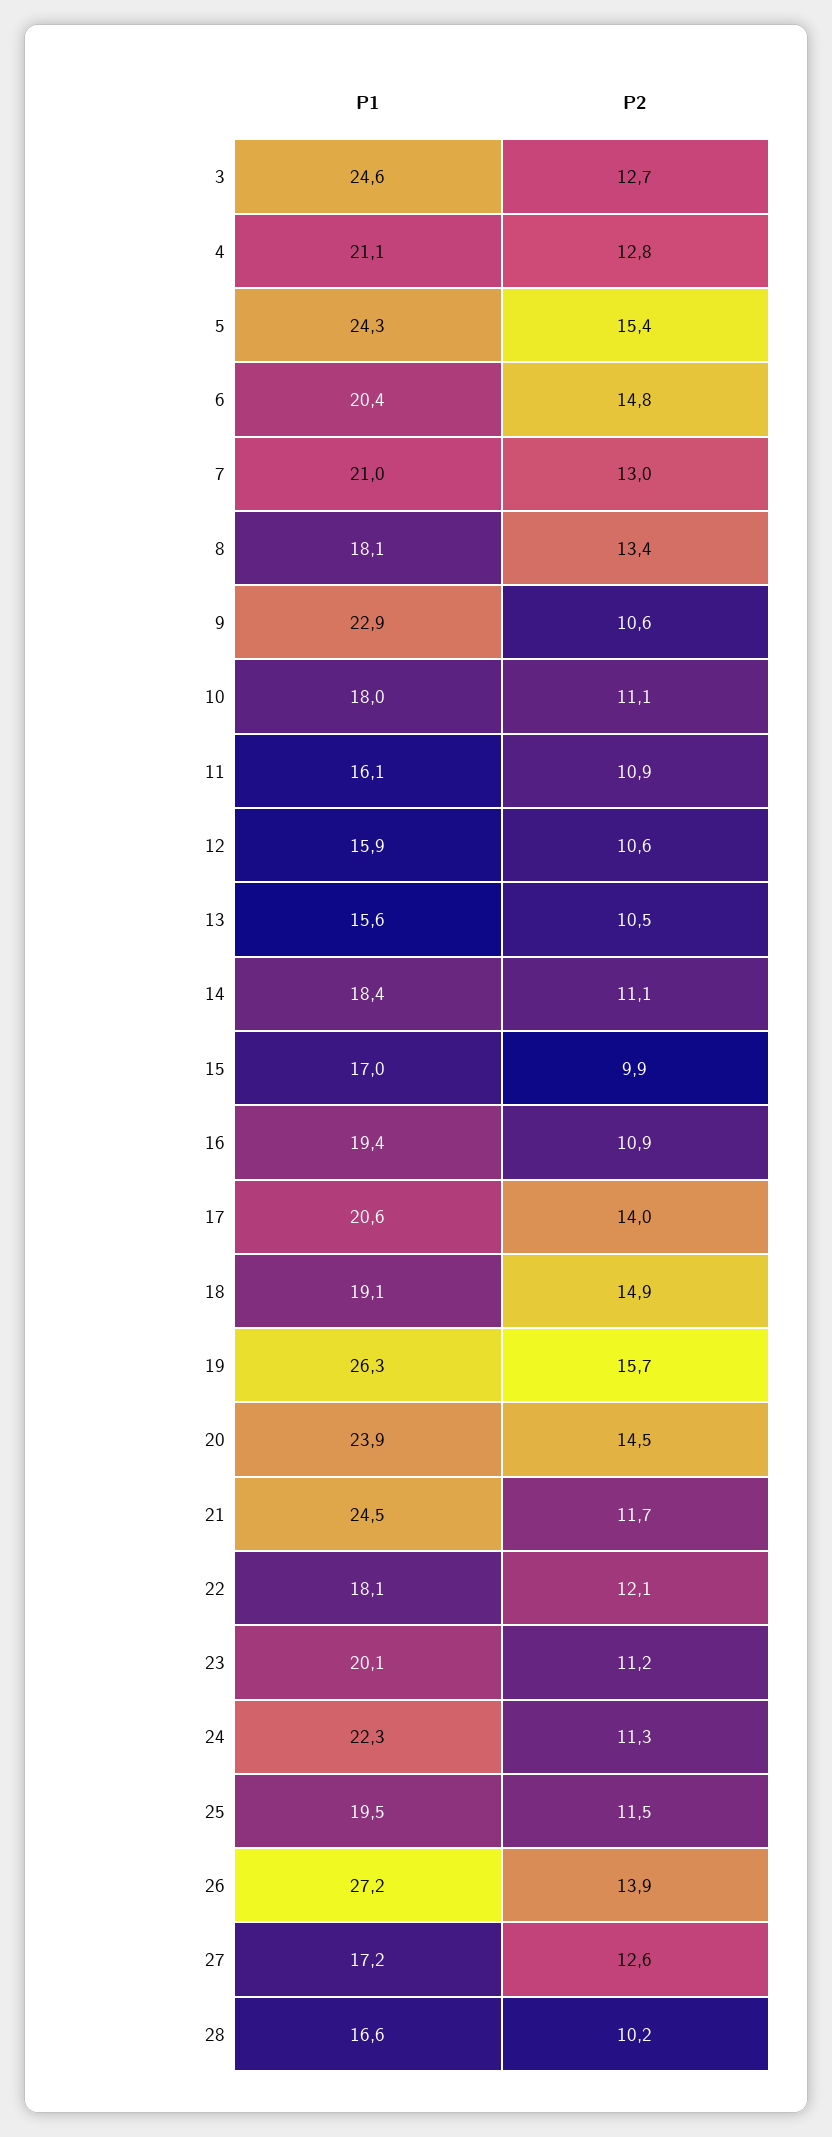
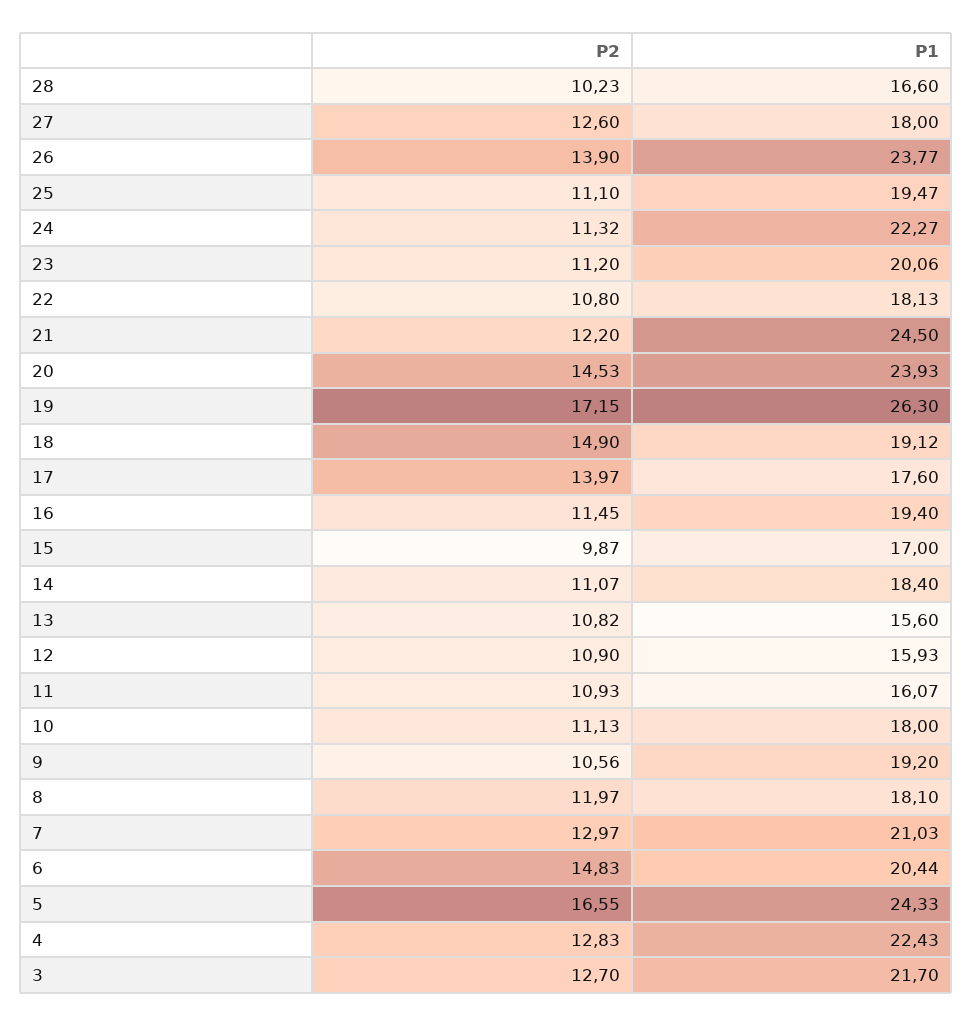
P1, 3: 24.6 -> 21.7
P1, 4: 21.1 -> 22.43
P2, 5: 15.4 -> 16.55
P2, 8: 13.4 -> 11.97
P1, 9: 22.9 -> 19.2
P2, 12: 10.6 -> 10.9
P2, 13: 10.5 -> 10.82
P2, 16: 10.9 -> 11.45
P1, 17: 20.6 -> 17.6
P2, 19: 15.7 -> 17.15
P2, 21: 11.7 -> 12.2
P2, 22: 12.1 -> 10.8
P2, 25: 11.5 -> 11.1
P1, 26: 27.2 -> 23.77
P1, 27: 17.2 -> 18

